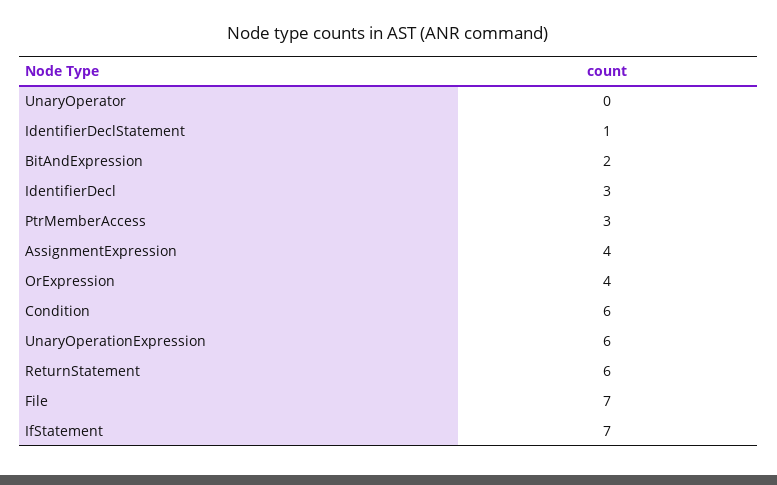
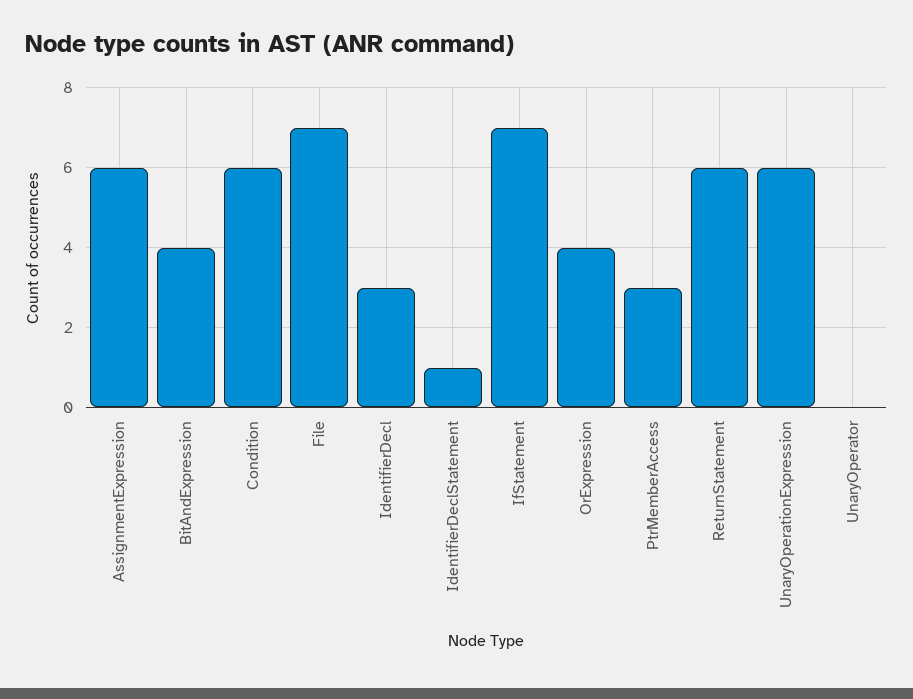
BitAndExpression: 2 -> 4
AssignmentExpression: 4 -> 6

